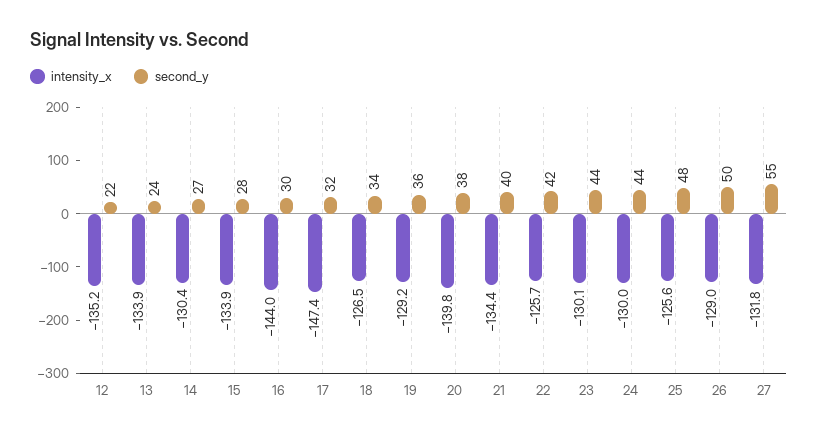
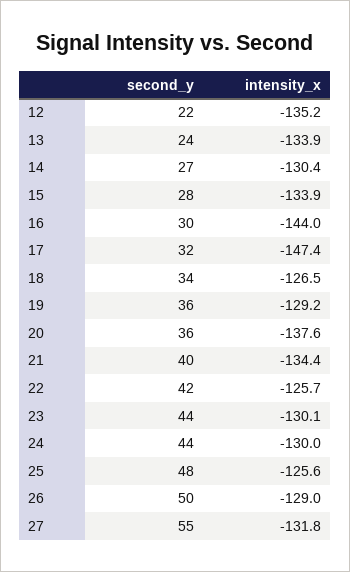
intensity_x, 20: -139.8 -> -137.6
second_y, 20: 38 -> 36

